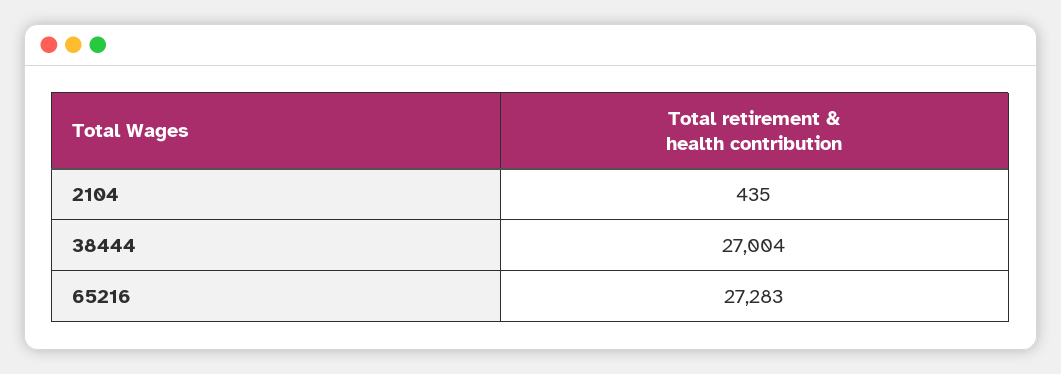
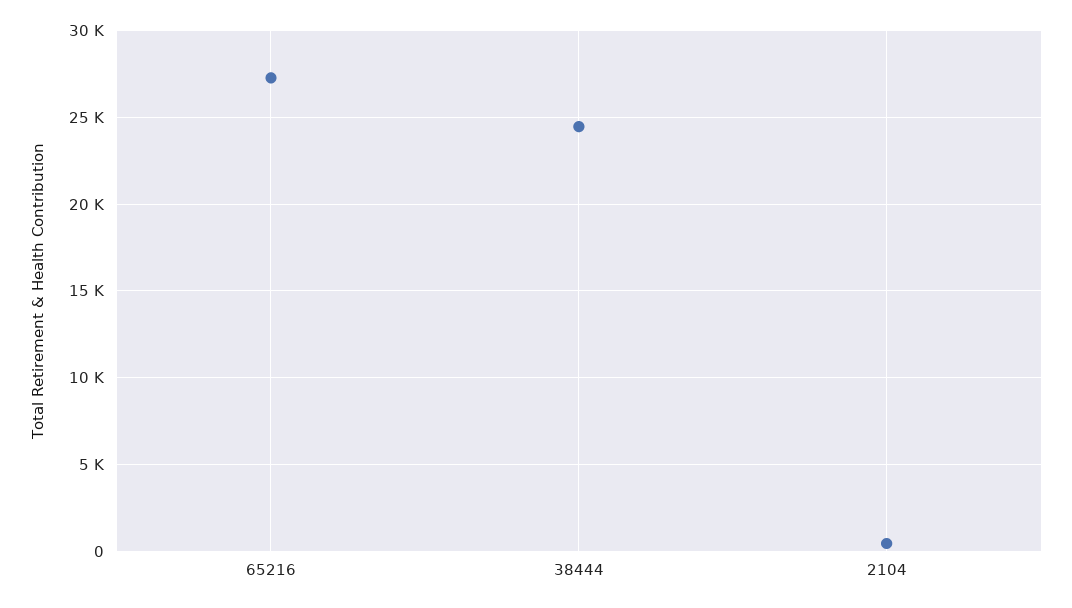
38444: 27004 -> 24500

